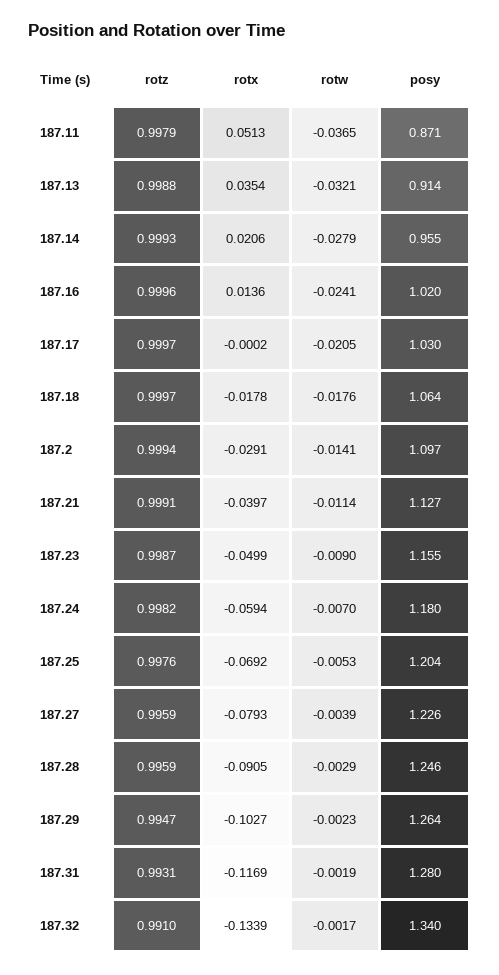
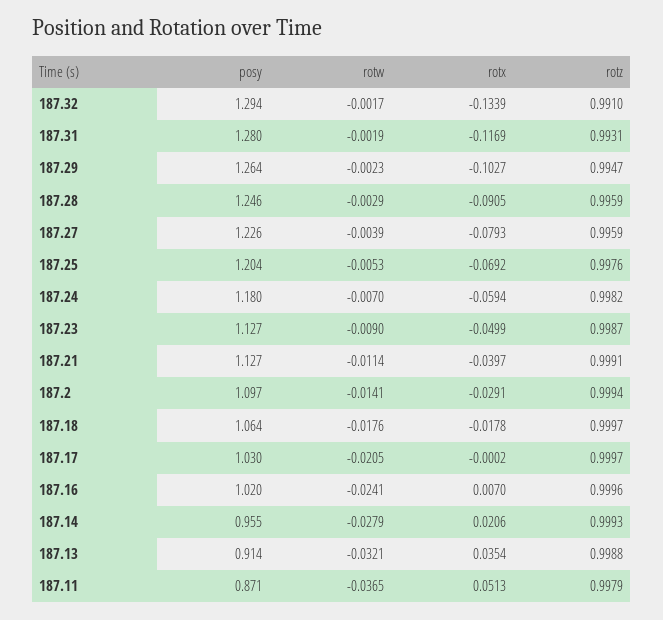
rotx, 187.16: 0.0136 -> 0.007
posy, 187.23: 1.155 -> 1.127
posy, 187.32: 1.34 -> 1.294

